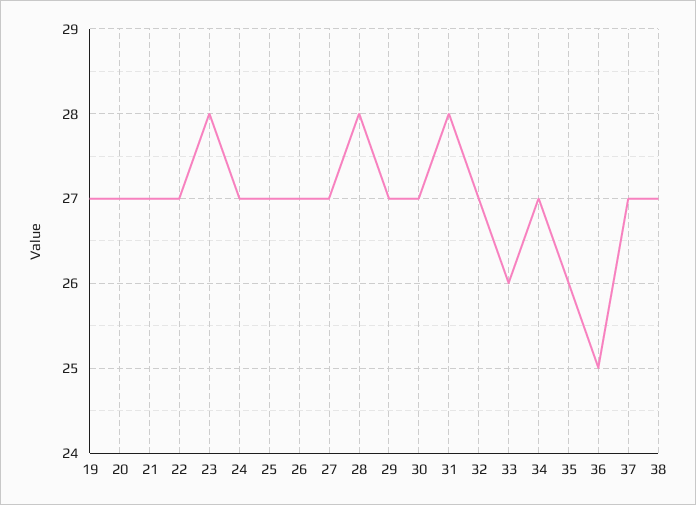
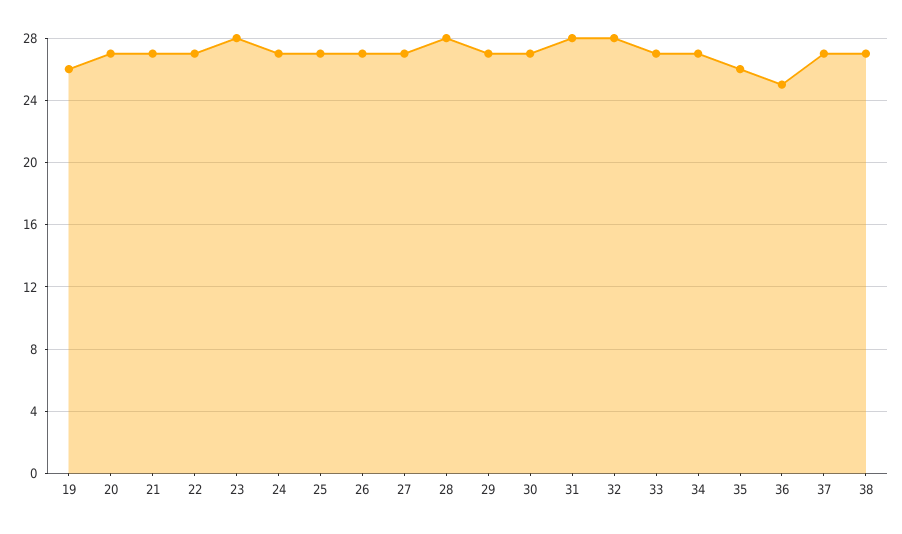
19: 27 -> 26
32: 27 -> 28
33: 26 -> 27

